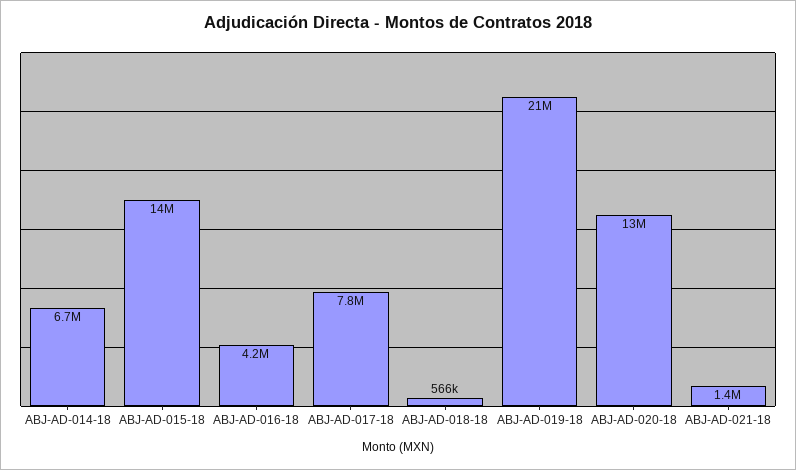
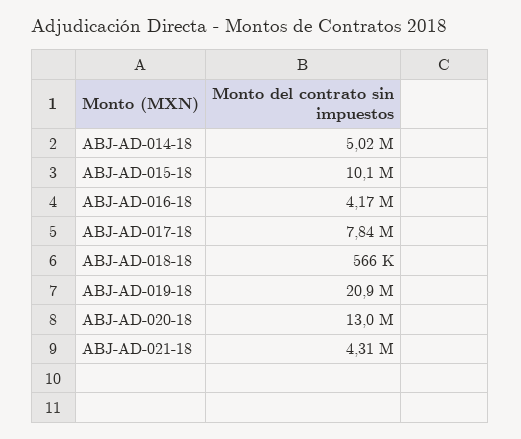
ABJ-AD-014-18: 6700000 -> 5020000
ABJ-AD-015-18: 14000000 -> 10100000
ABJ-AD-021-18: 1400000 -> 4310000

